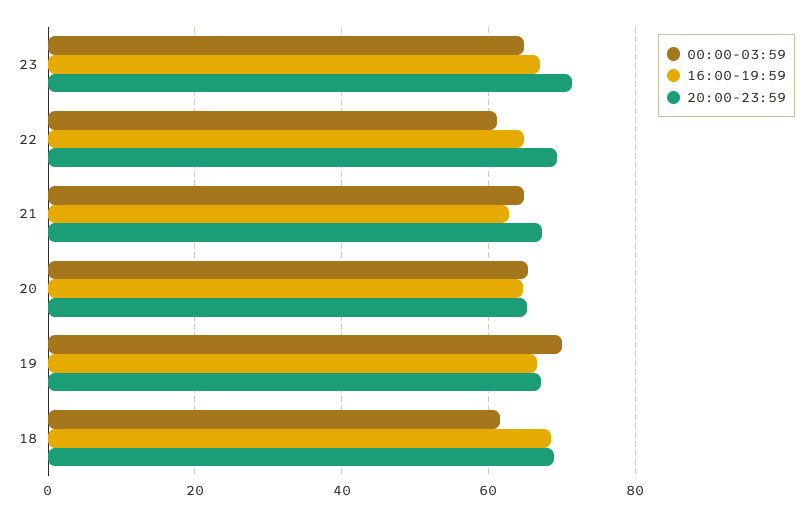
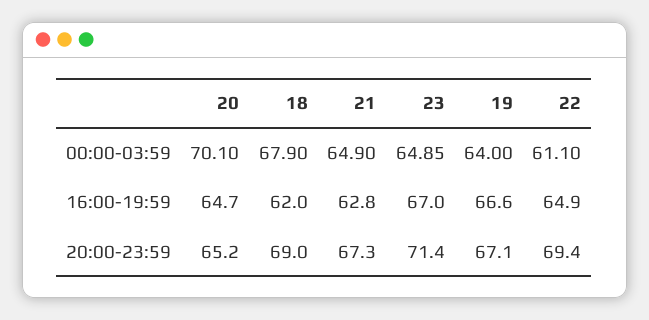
00:00-03:59, 20: 66 -> 70.1
00:00-03:59, 19: 70 -> 64
00:00-03:59, 18: 62 -> 67.9
16:00-19:59, 18: 68 -> 62

